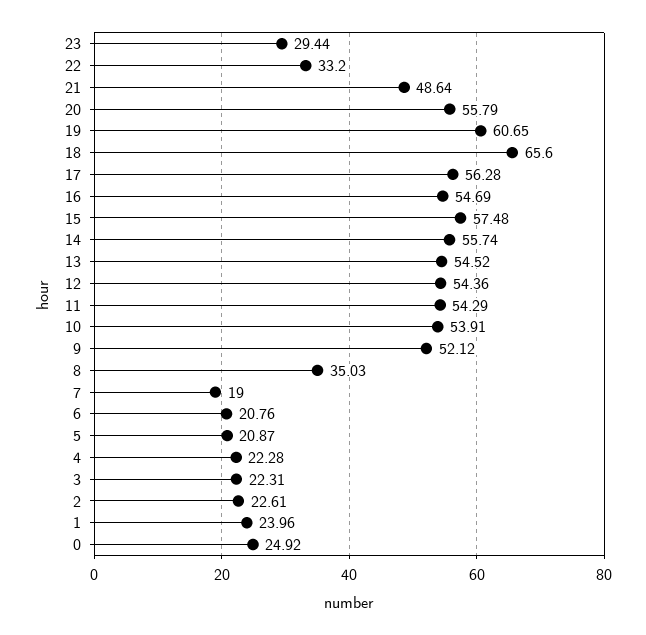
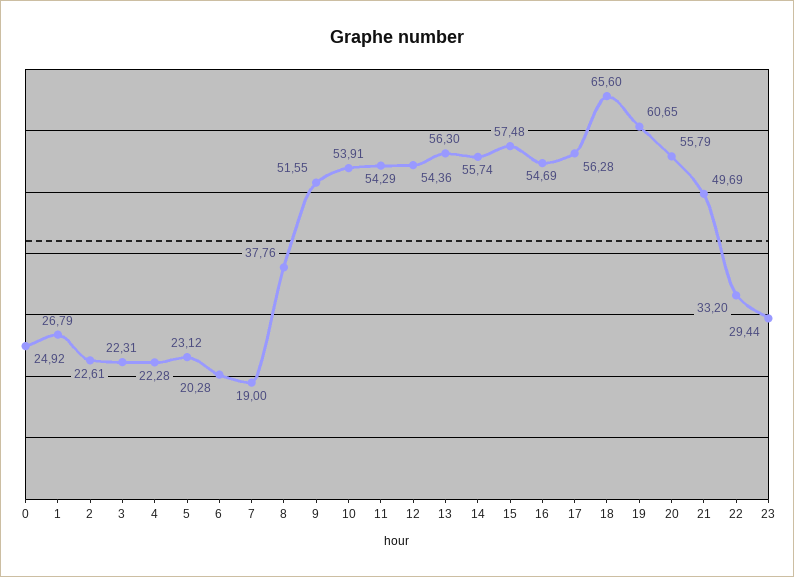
21: 48.64 -> 49.69
13: 54.52 -> 56.3
9: 52.12 -> 51.55
8: 35.03 -> 37.76
6: 20.76 -> 20.28
5: 20.87 -> 23.12
1: 23.96 -> 26.79

